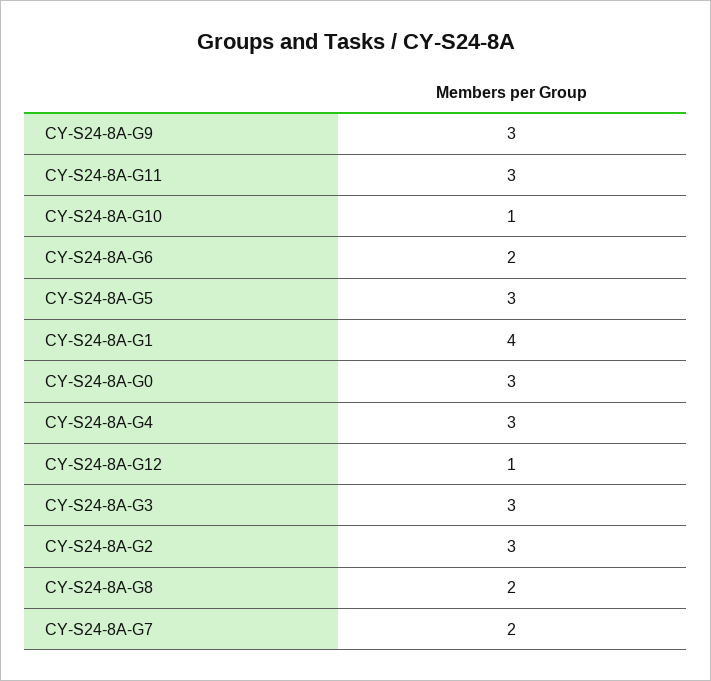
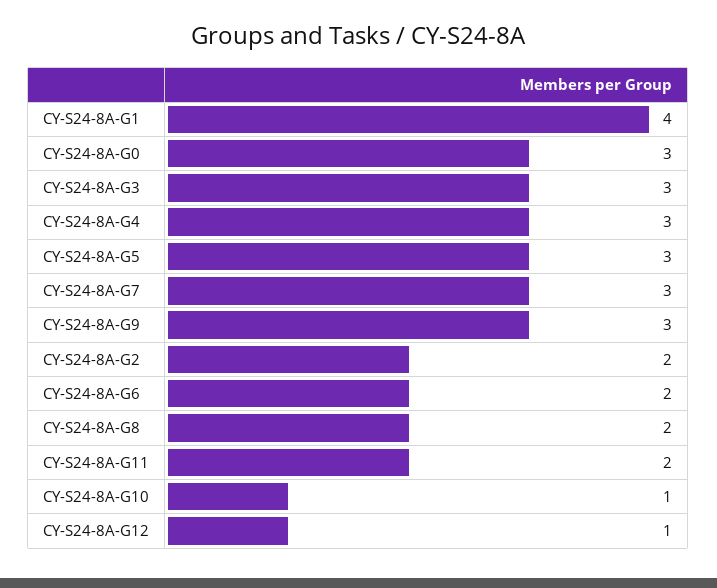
CY-S24-8A-G11: 3 -> 2
CY-S24-8A-G2: 3 -> 2
CY-S24-8A-G7: 2 -> 3

